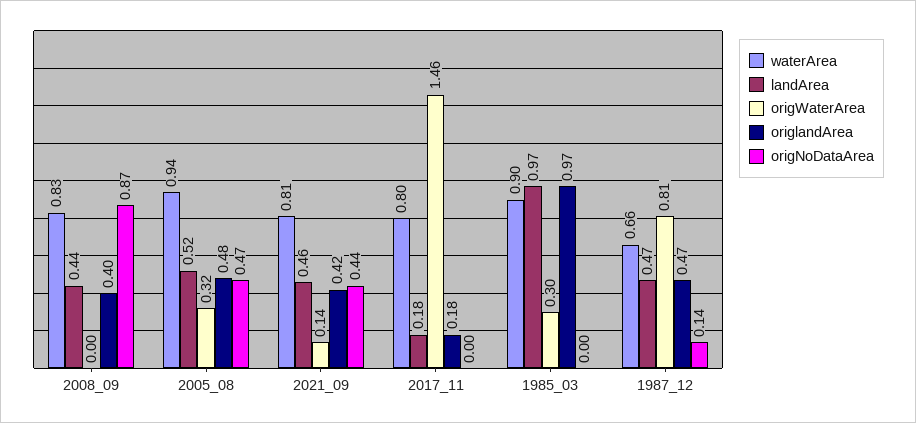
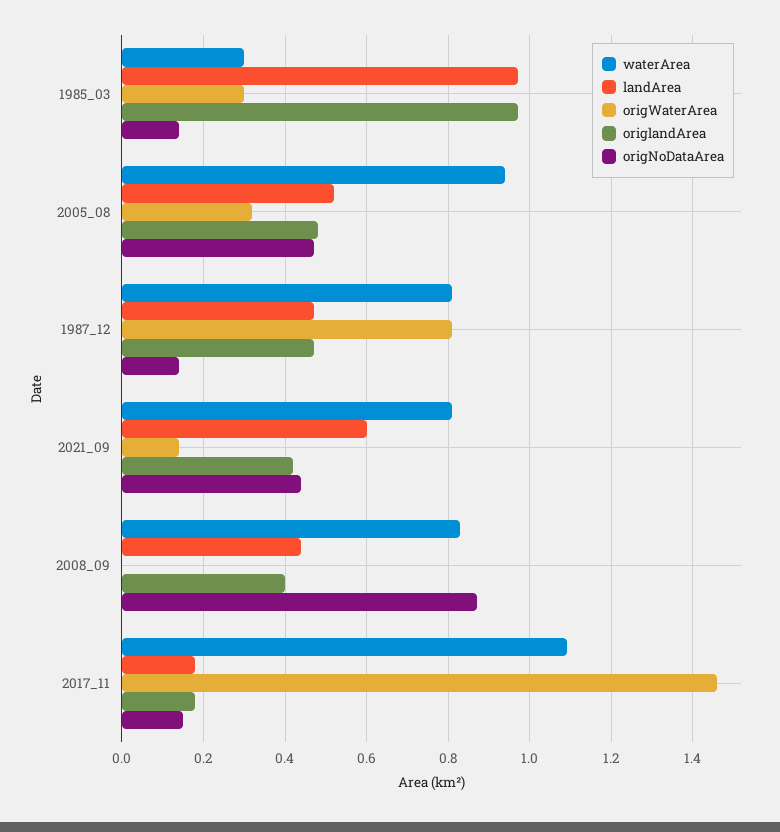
landArea, 2021_09: 0.46 -> 0.6
waterArea, 2017_11: 0.8 -> 1.1
origNoDataArea, 2017_11: 0 -> 0.15
waterArea, 1985_03: 0.9 -> 0.3
origNoDataArea, 1985_03: 0 -> 0.15
waterArea, 1987_12: 0.66 -> 0.8

